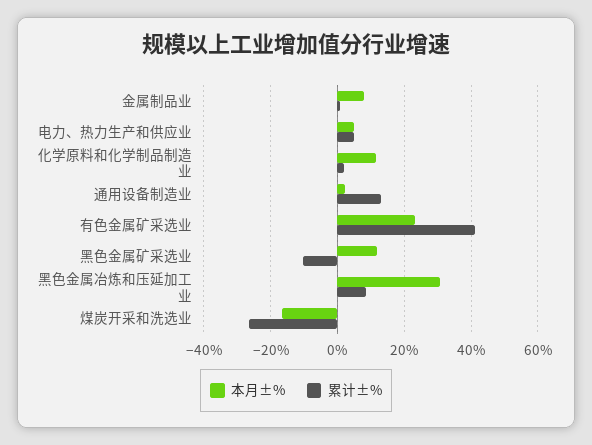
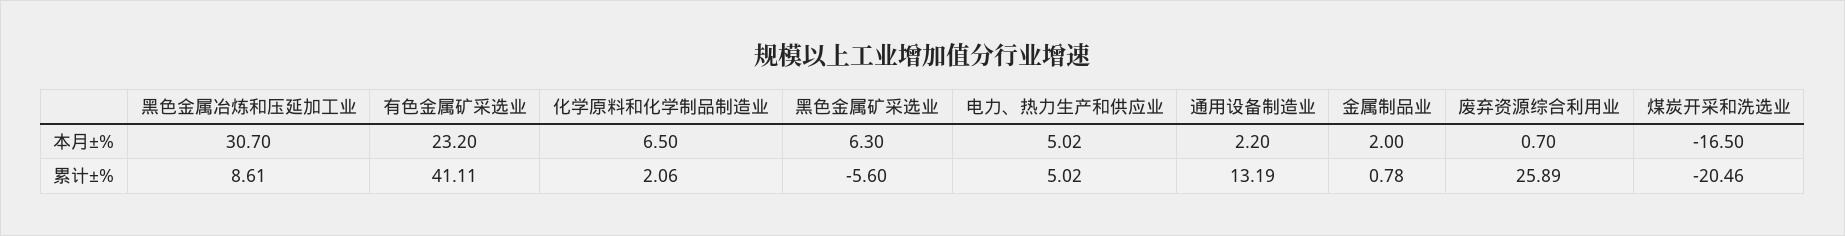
本月±%, 金属制品业: 8 -> 2
本月±%, 化学原料和化学制品制造业: 12 -> 6.5
本月±%, 黑色金属矿采选业: 12 -> 6.3
累计±%, 黑色金属矿采选业: -10 -> -5.6
累计±%, 煤炭开采和洗选业: -26 -> -20.46
本月±%, 废弃资源综合利用业: none -> 0.7
累计±%, 废弃资源综合利用业: none -> 25.89

